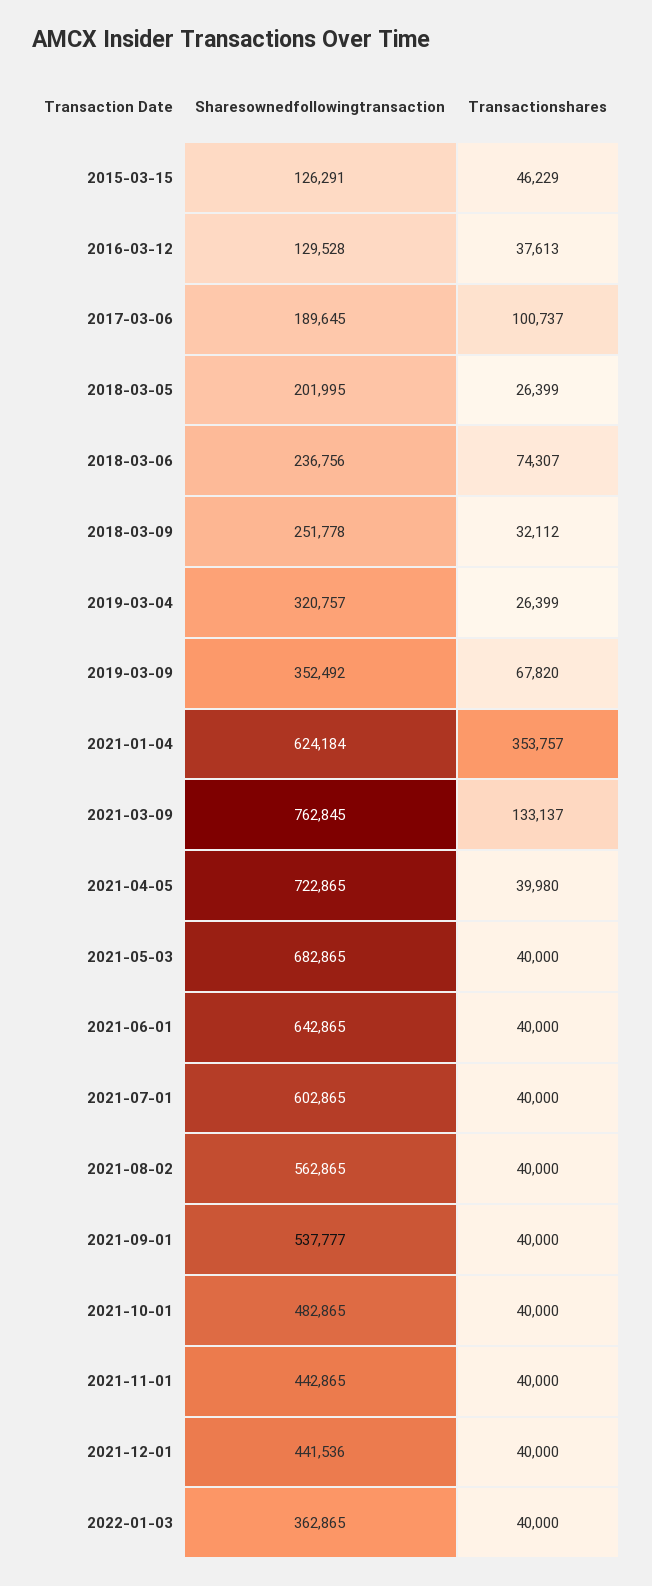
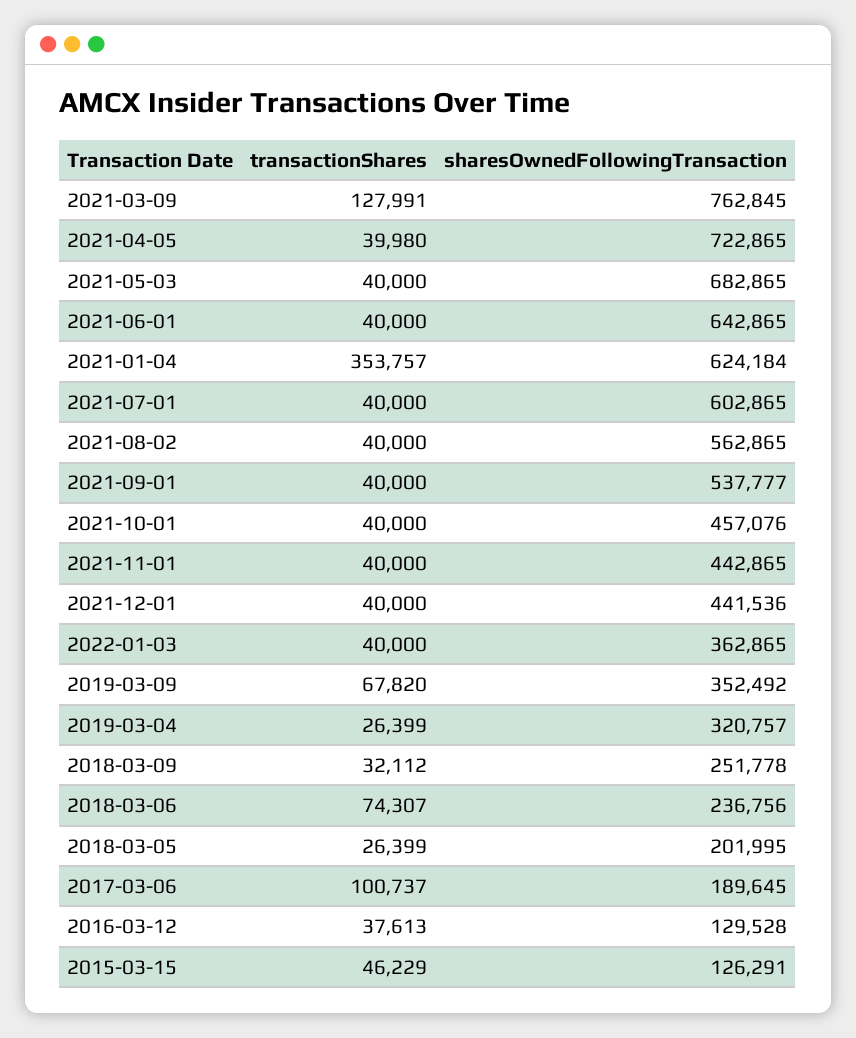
Transactionshares, 2021-03-09: 133137 -> 127991
Sharesownedfollowingtransaction, 2021-10-01: 482865 -> 457076

